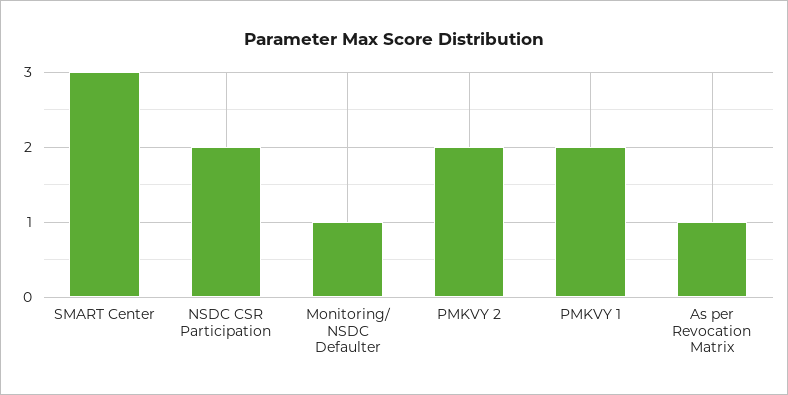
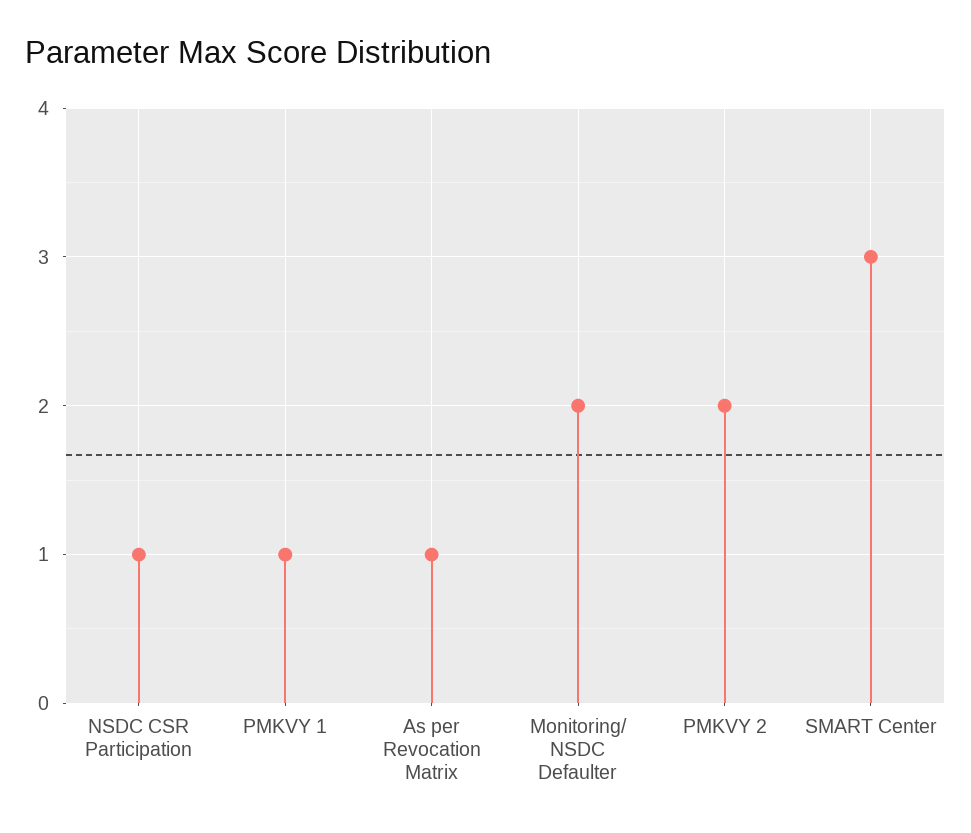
NSDC CSR Participation: 2 -> 1
Monitoring/ NSDC Defaulter: 1 -> 2
PMKVY 1: 2 -> 1

